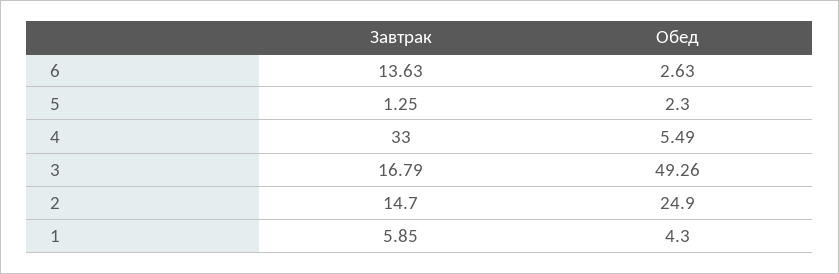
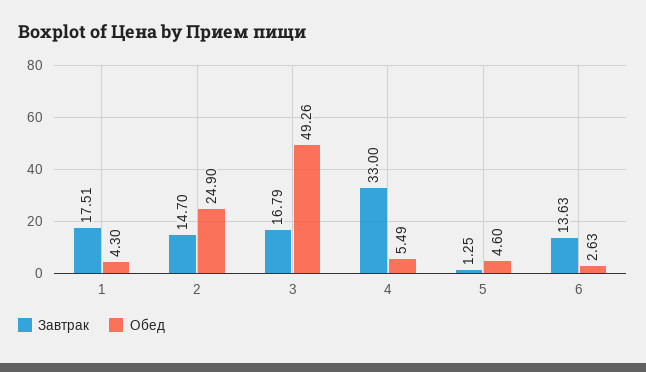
Обед, 5: 2.3 -> 4.6
Завтрак, 1: 5.85 -> 17.51

